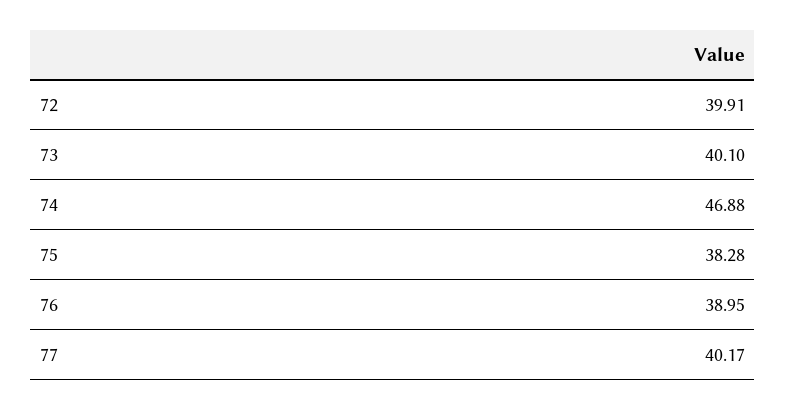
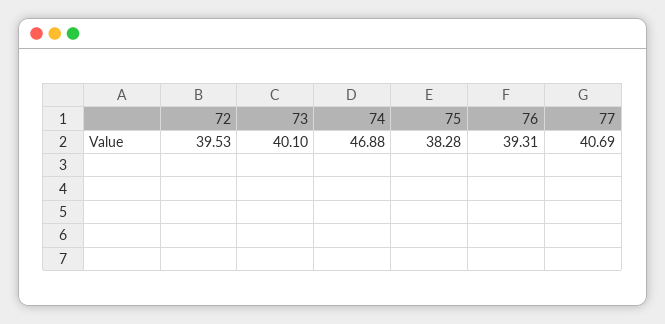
72: 39.91 -> 39.53
76: 38.95 -> 39.31
77: 40.17 -> 40.69

